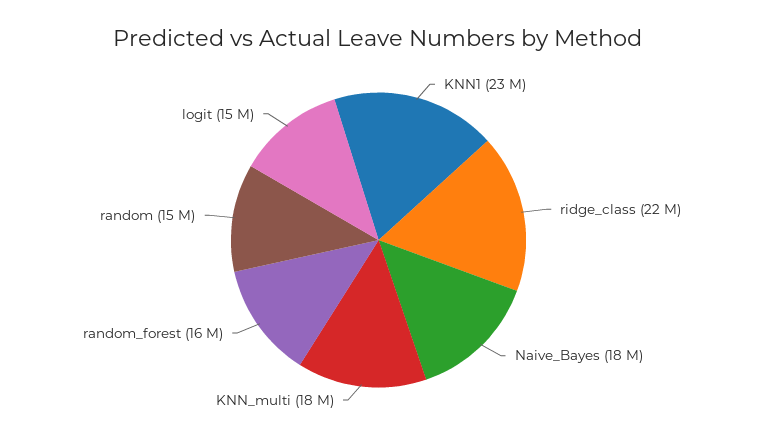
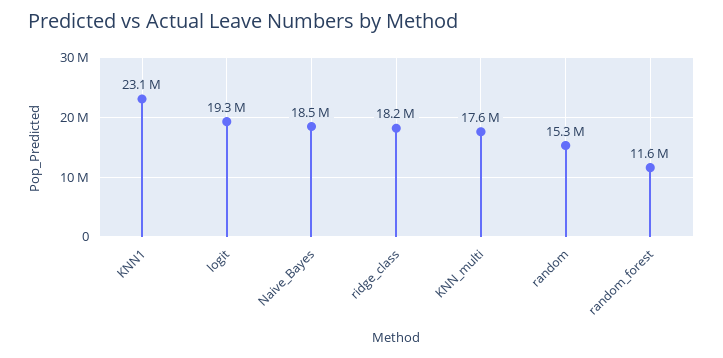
ridge_class: 22000000 -> 18200000
random_forest: 16000000 -> 11600000
logit: 15000000 -> 19300000

